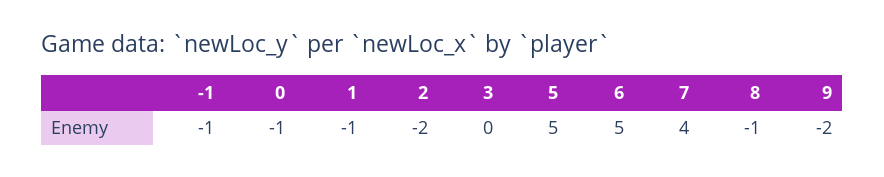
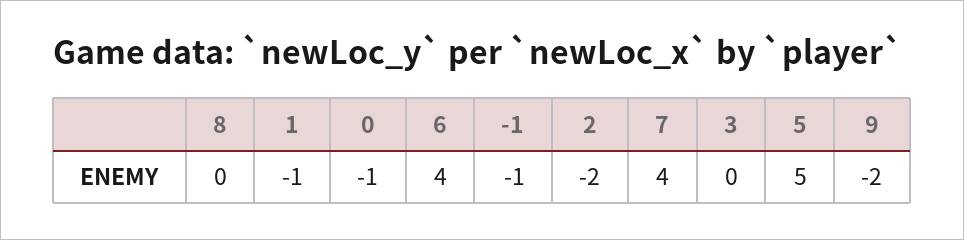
6: 5 -> 4
8: -1 -> 0

